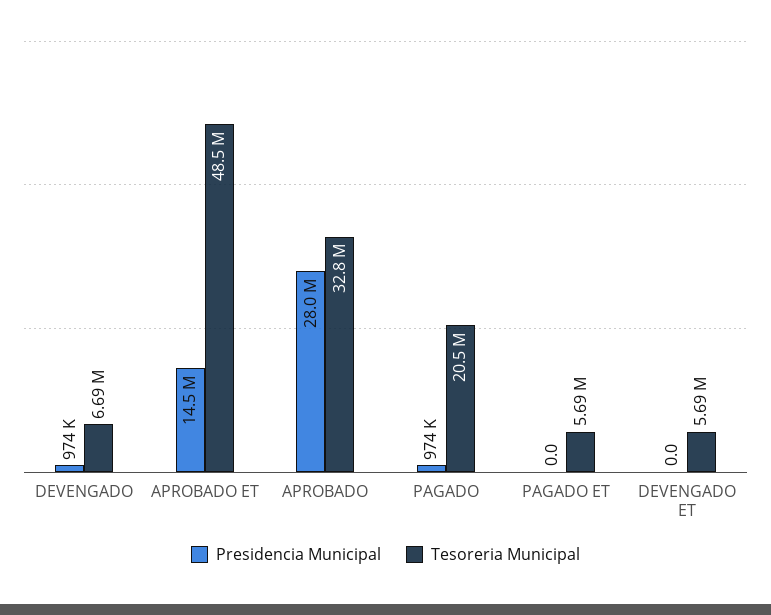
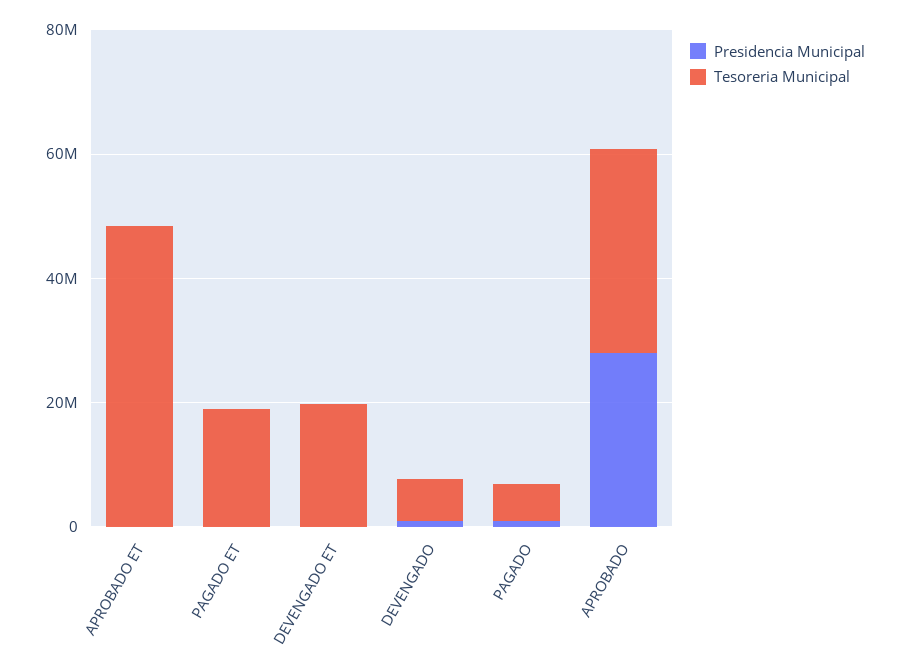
Presidencia Municipal, APROBADO ET: 14500000 -> 0
Tesoreria Municipal, PAGADO: 20500000 -> 5000000
Tesoreria Municipal, PAGADO ET: 5690000 -> 20000000
Tesoreria Municipal, DEVENGADO ET: 5690000 -> 20000000

